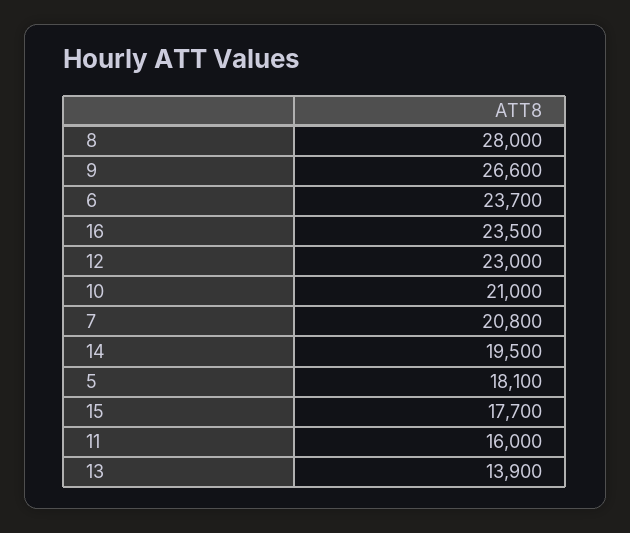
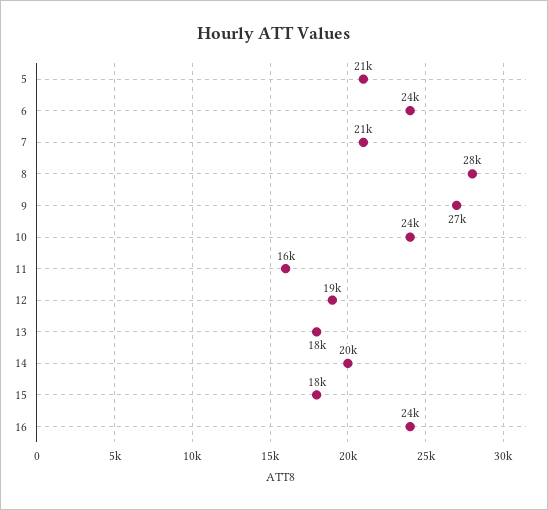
12: 23000 -> 19000
10: 21000 -> 24000
5: 18100 -> 21000
13: 13900 -> 18000

